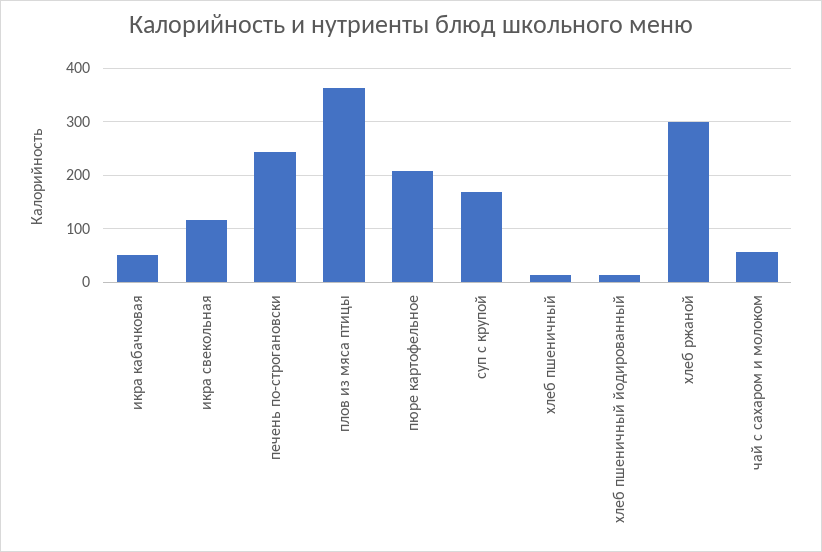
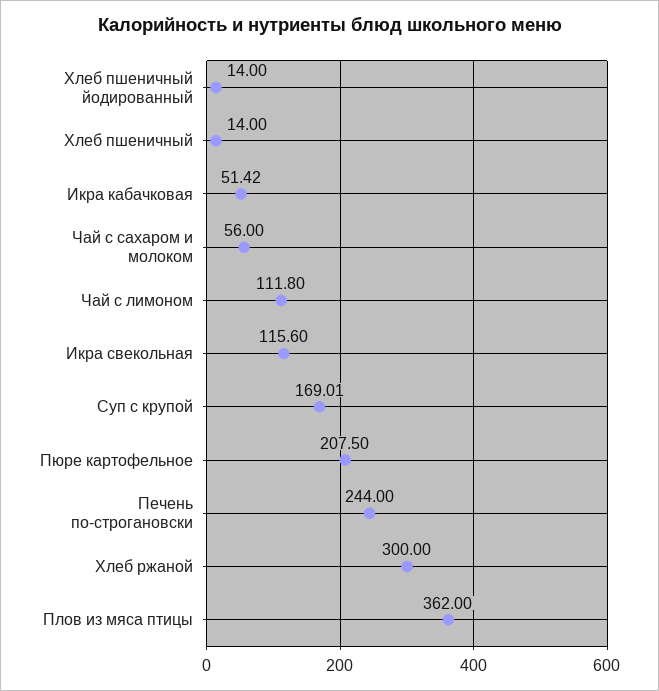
Чай с лимоном: none -> 111.8

